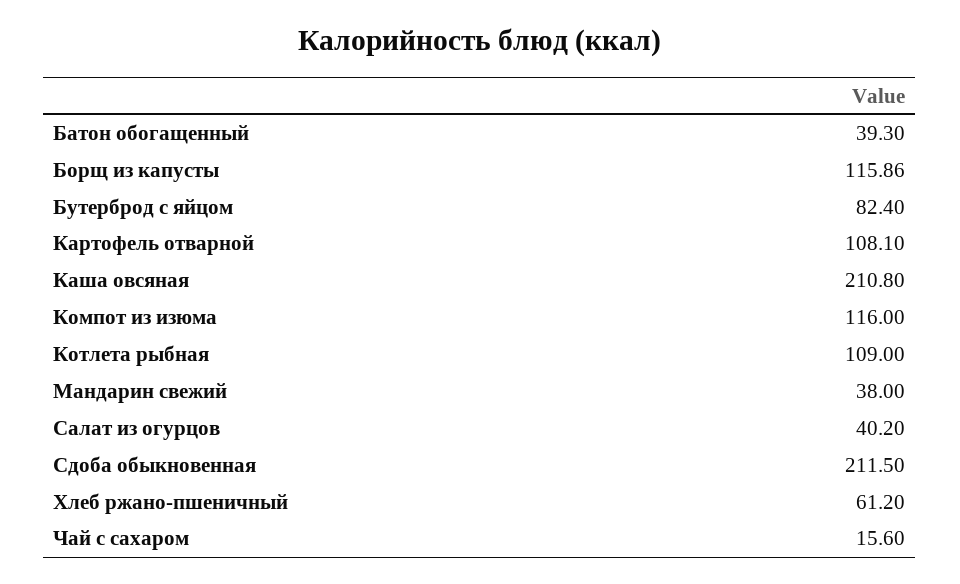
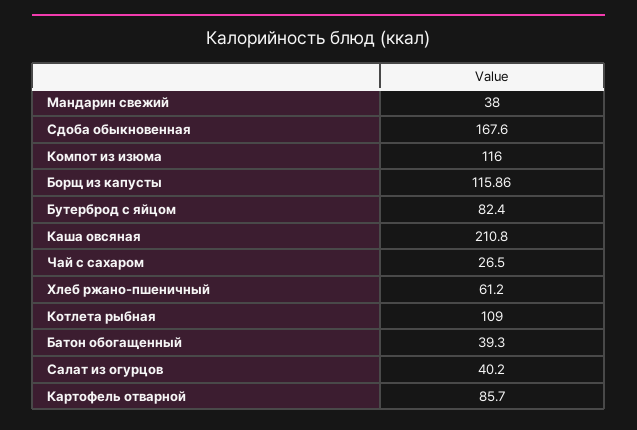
Картофель отварной: 108.1 -> 85.7
Сдоба обыкновенная: 211.5 -> 167.6
Чай с сахаром: 15.6 -> 26.5

